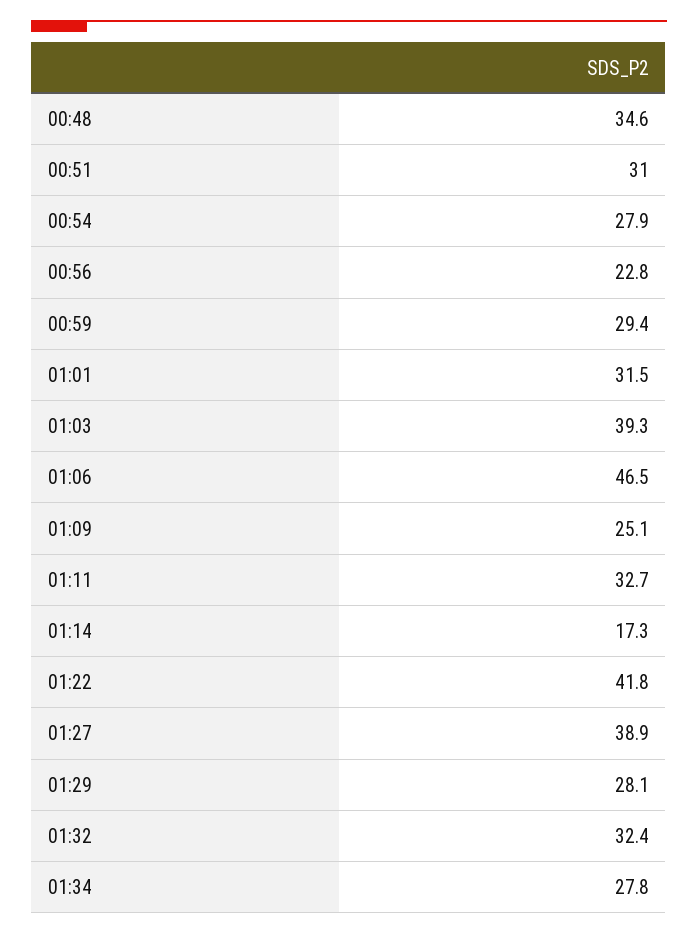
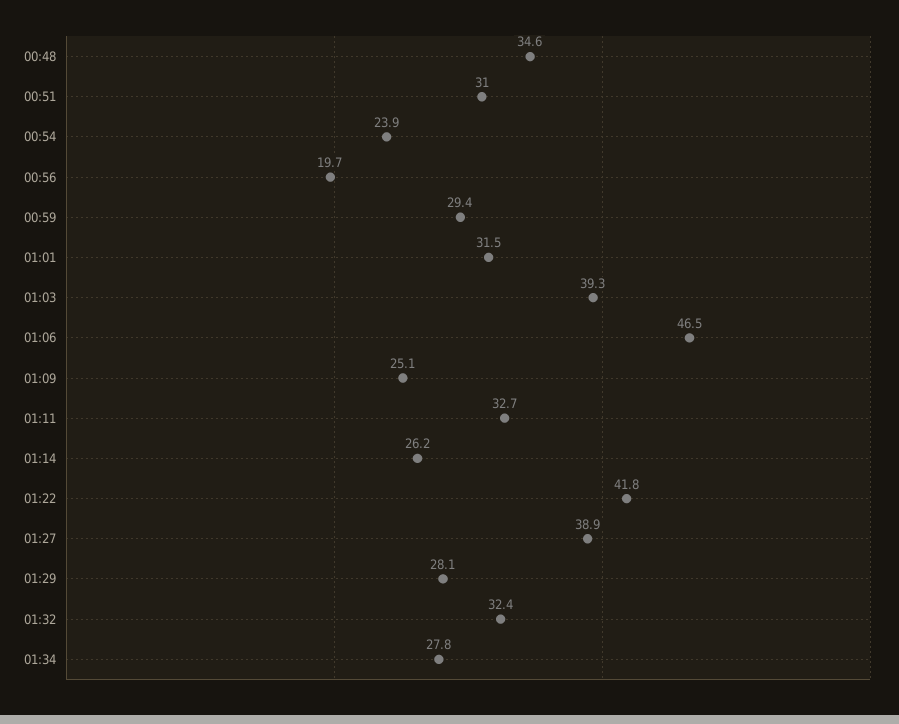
00:54: 27.9 -> 23.9
00:56: 22.8 -> 19.7
01:14: 17.3 -> 26.2

